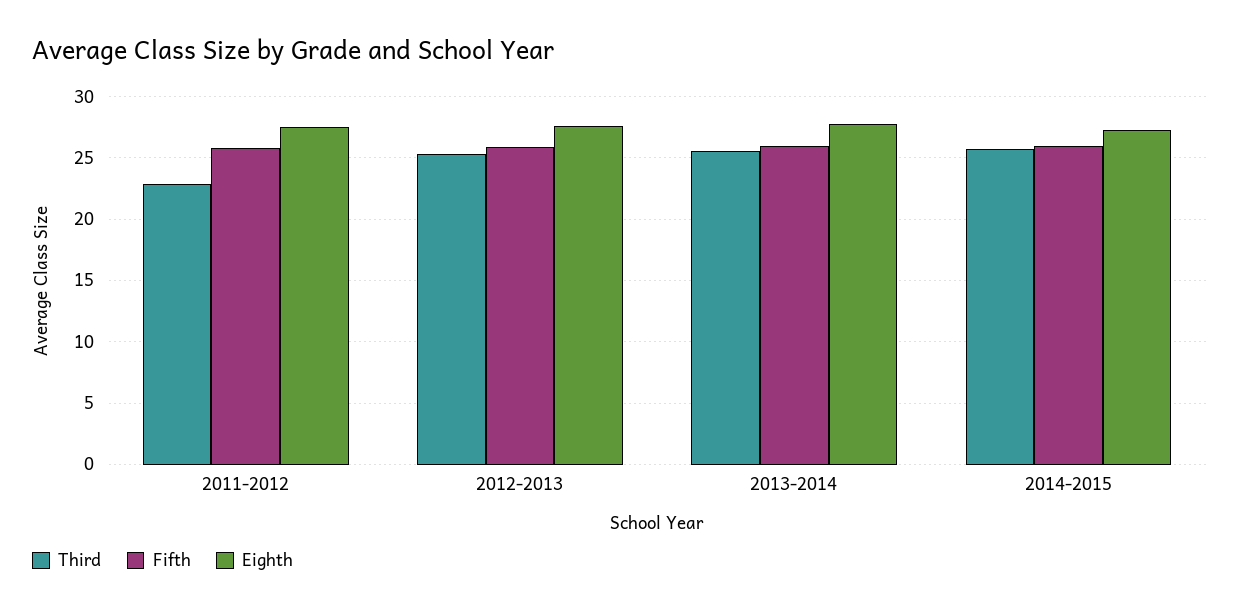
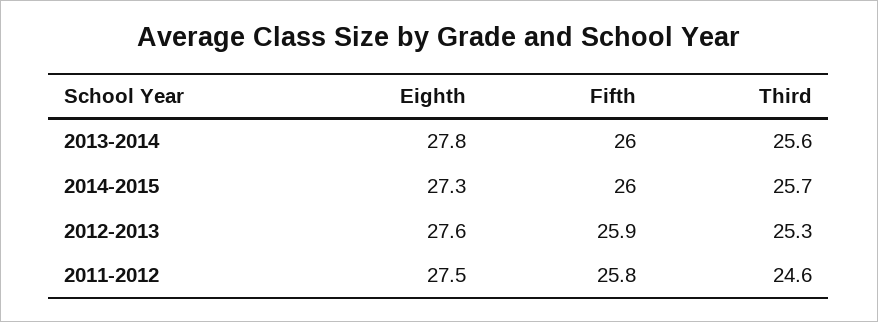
Third, 2011-2012: 23 -> 24.6

